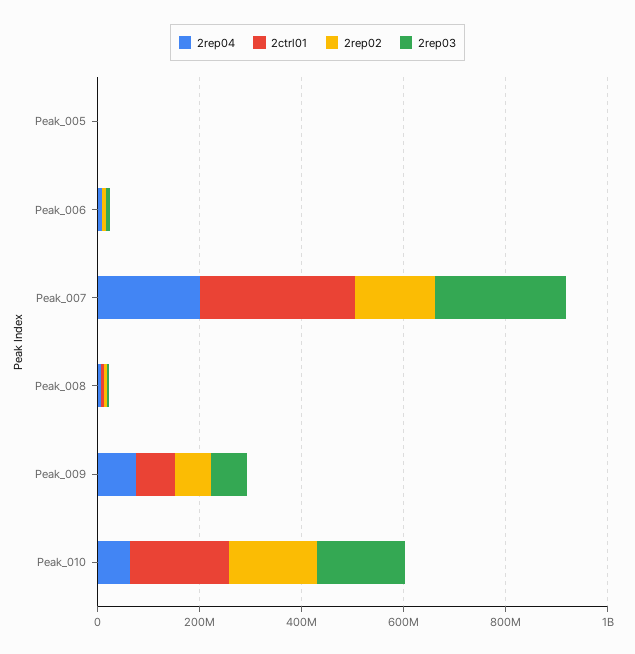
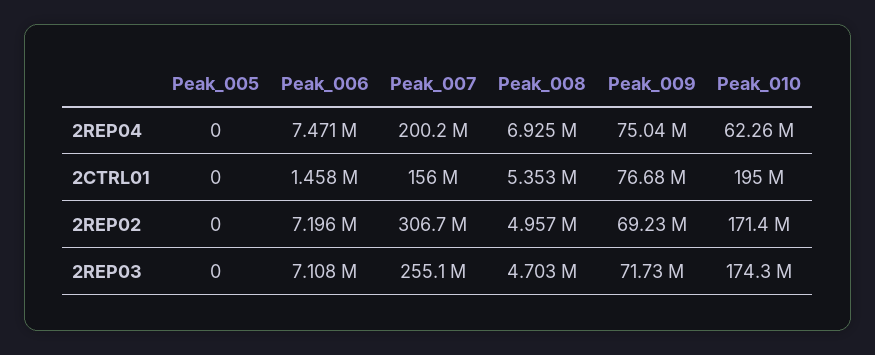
2ctrl01, Peak_007: 300000000 -> 156000000
2rep02, Peak_007: 150000000 -> 306700000

